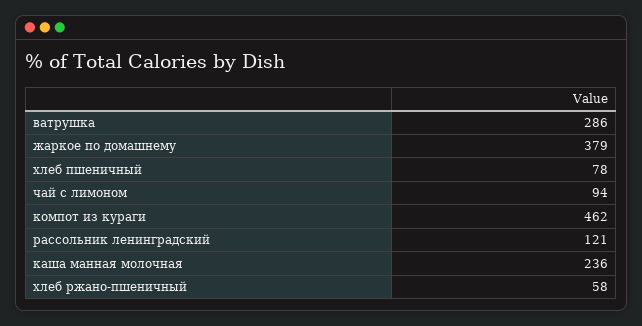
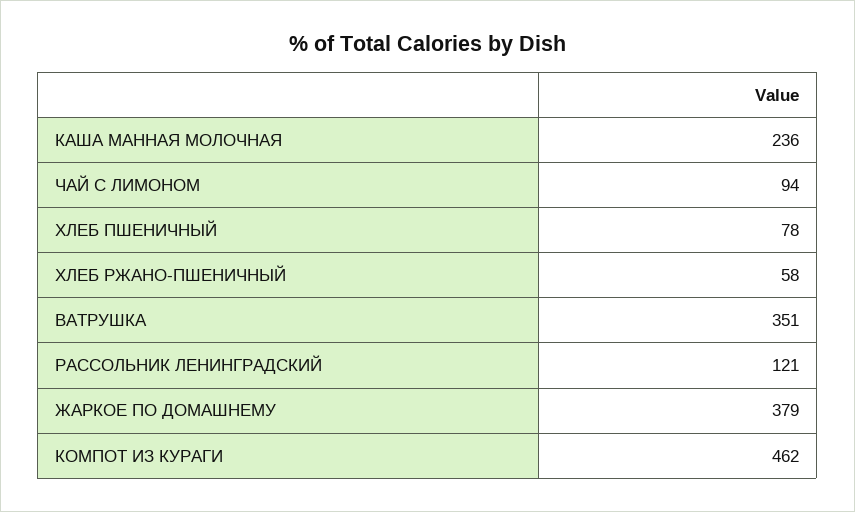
ватрушка: 286 -> 351

